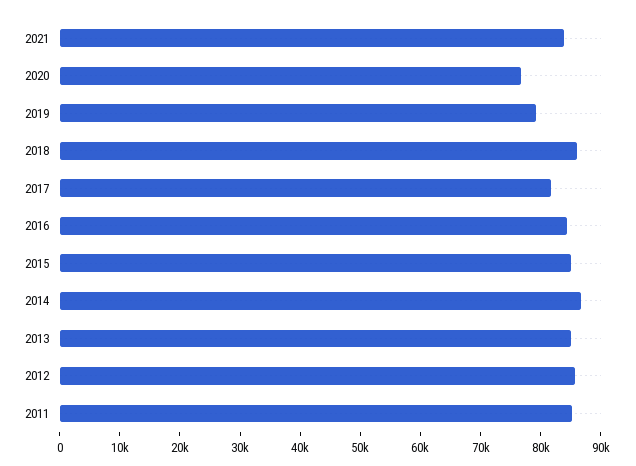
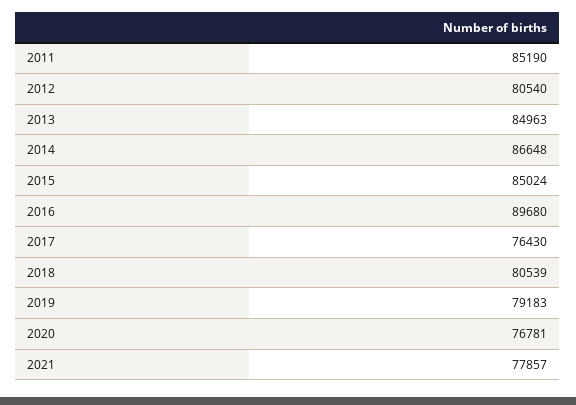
2021: 84000 -> 77857
2018: 86000 -> 80539
2017: 82000 -> 76430
2016: 84000 -> 89680
2012: 86000 -> 80540

